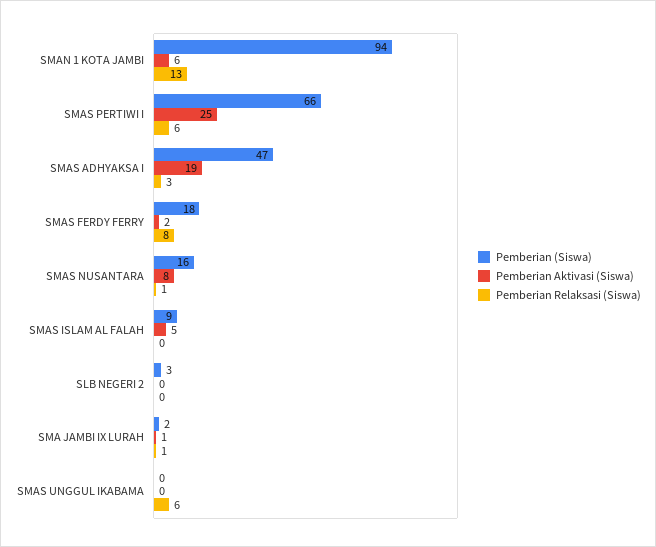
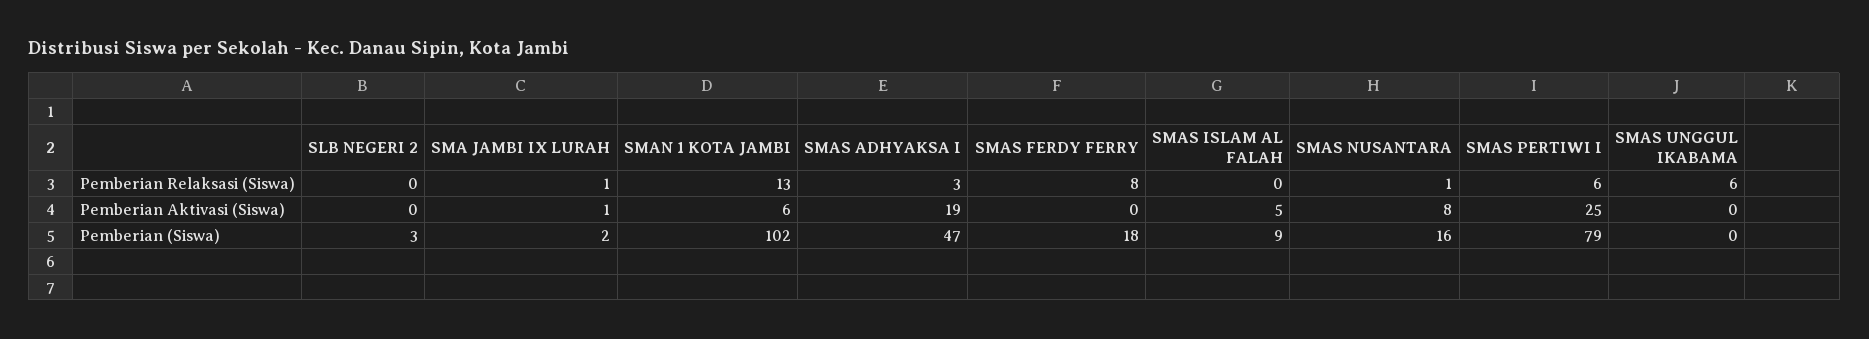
Pemberian (Siswa), SMAN 1 KOTA JAMBI: 94 -> 102
Pemberian (Siswa), SMAS PERTIWI I: 66 -> 79
Pemberian Aktivasi (Siswa), SMAS FERDY FERRY: 2 -> 0

